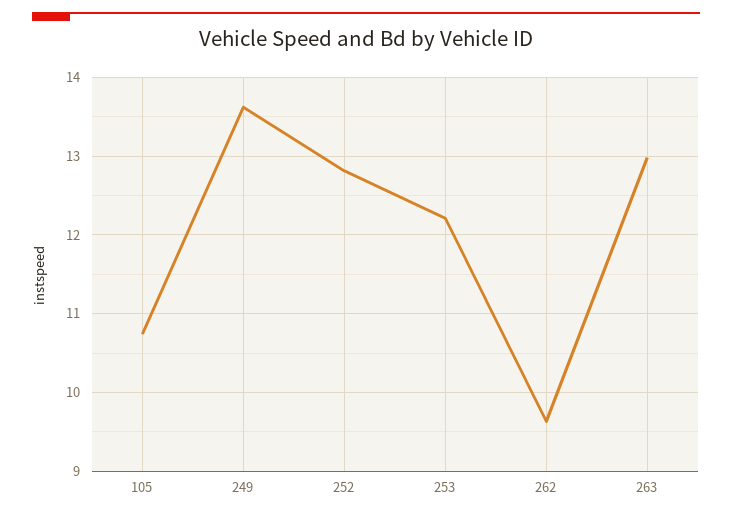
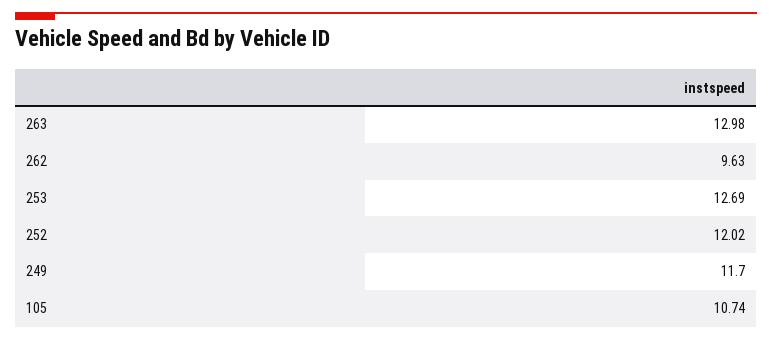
249: 13.6 -> 11.7
252: 12.8 -> 12.02
253: 12.2 -> 12.69

